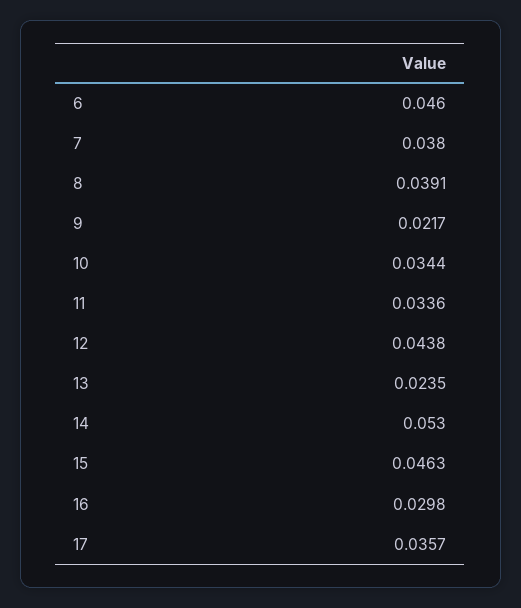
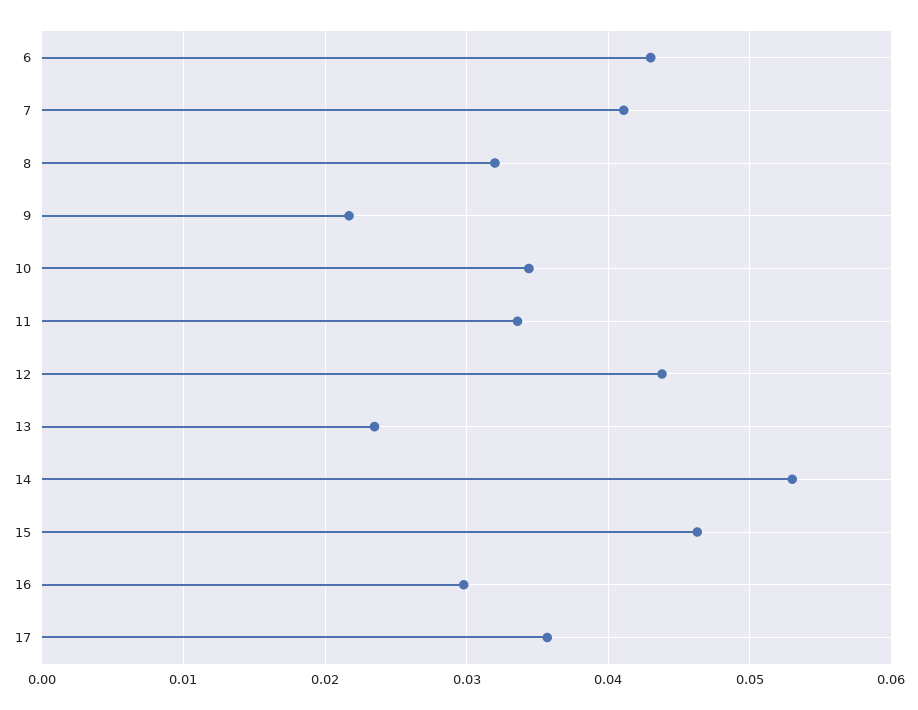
6: 0.046 -> 0.043
7: 0.038 -> 0.041
8: 0.0391 -> 0.032

